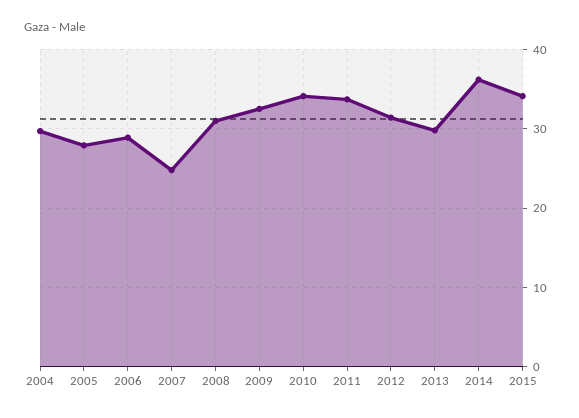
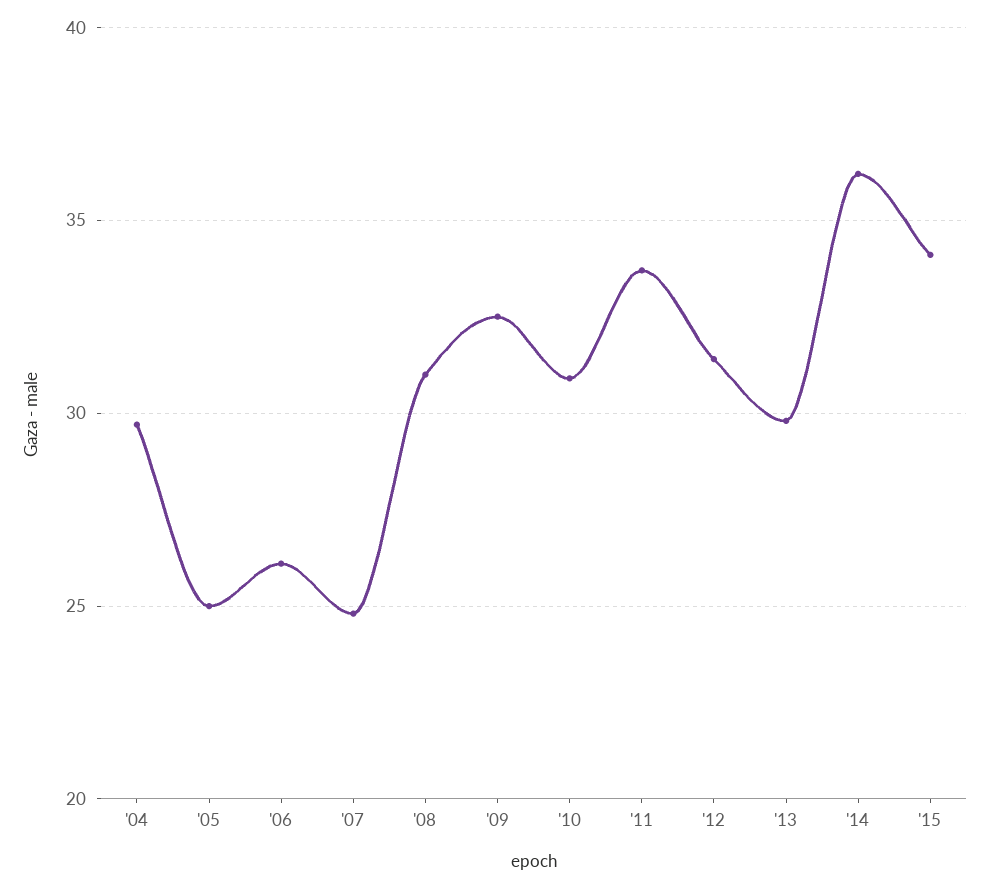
2005: 28 -> 25
2006: 29 -> 26
2010: 34 -> 31

